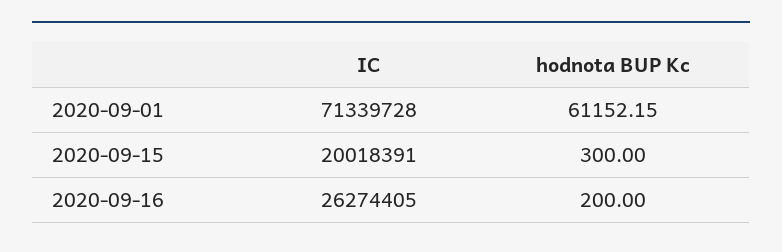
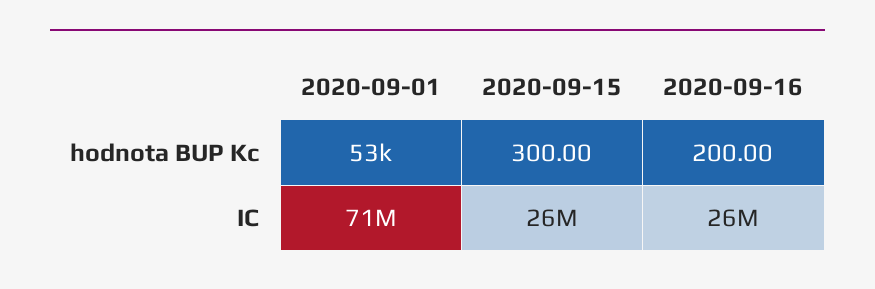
hodnota BUP Kc, 2020-09-01: 61152.15 -> 53000
IC, 2020-09-15: 20018391 -> 26000000

